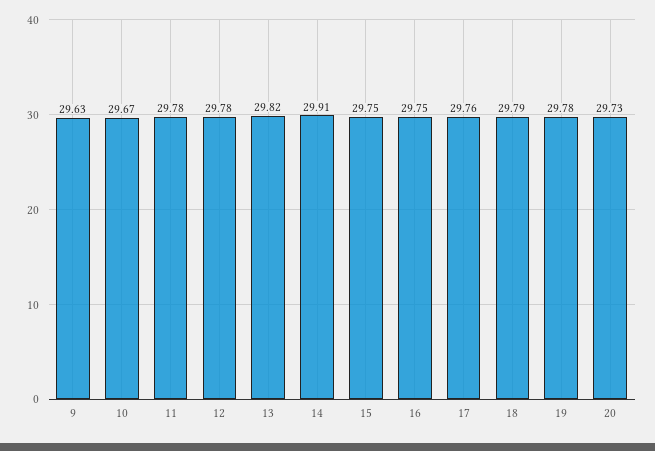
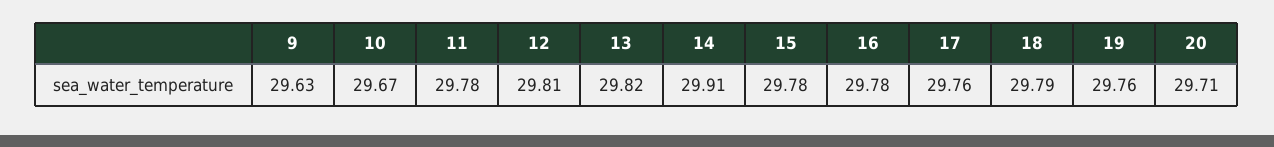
12: 29.78 -> 29.81
15: 29.75 -> 29.78
16: 29.75 -> 29.78
19: 29.78 -> 29.76
20: 29.73 -> 29.71

